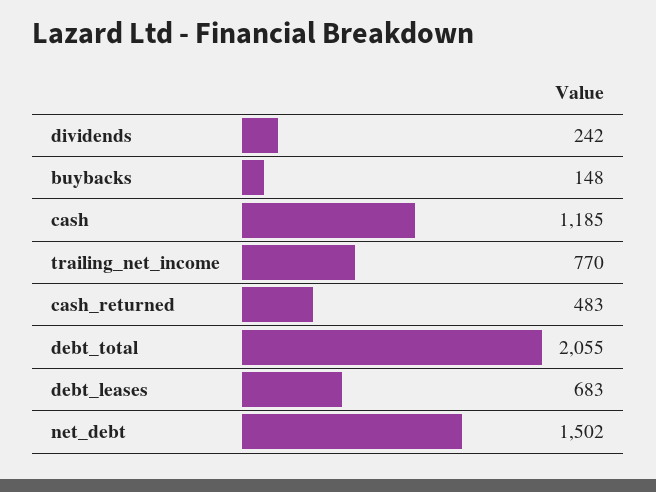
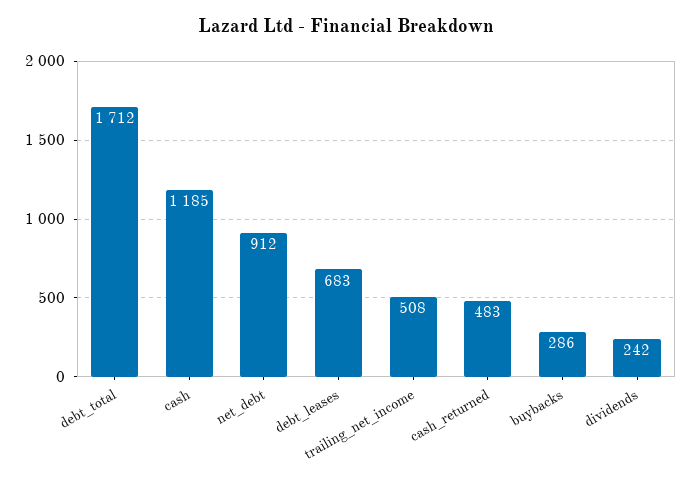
buybacks: 148 -> 286
trailing_net_income: 770 -> 508
debt_total: 2055 -> 1712
net_debt: 1502 -> 912

